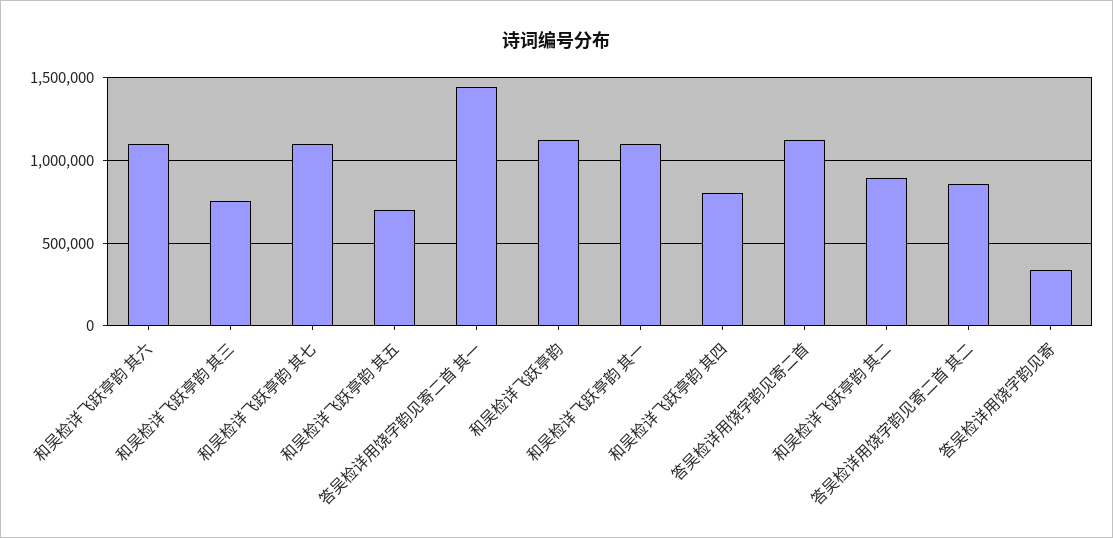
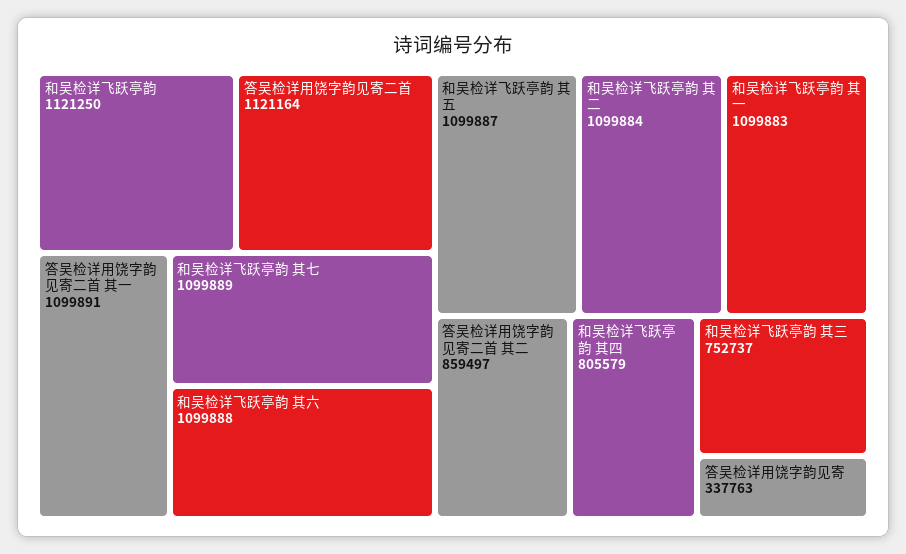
和吴检详飞跃亭韵 其五: 700000 -> 1099887
答吴检详用饶字韵见寄二首 其一: 1450000 -> 1099891
和吴检详飞跃亭韵 其二: 900000 -> 1099884

